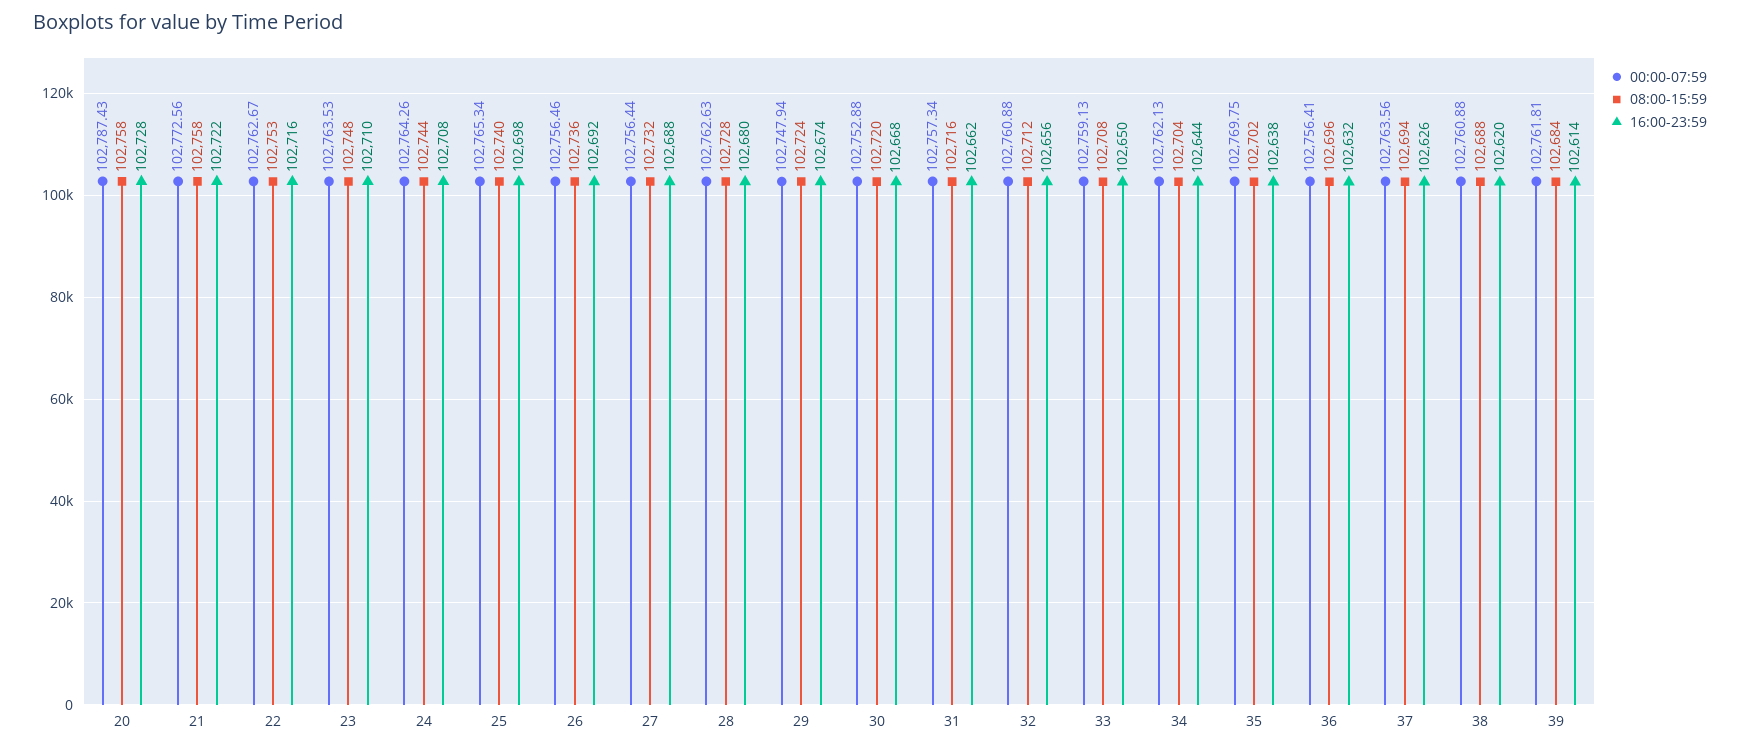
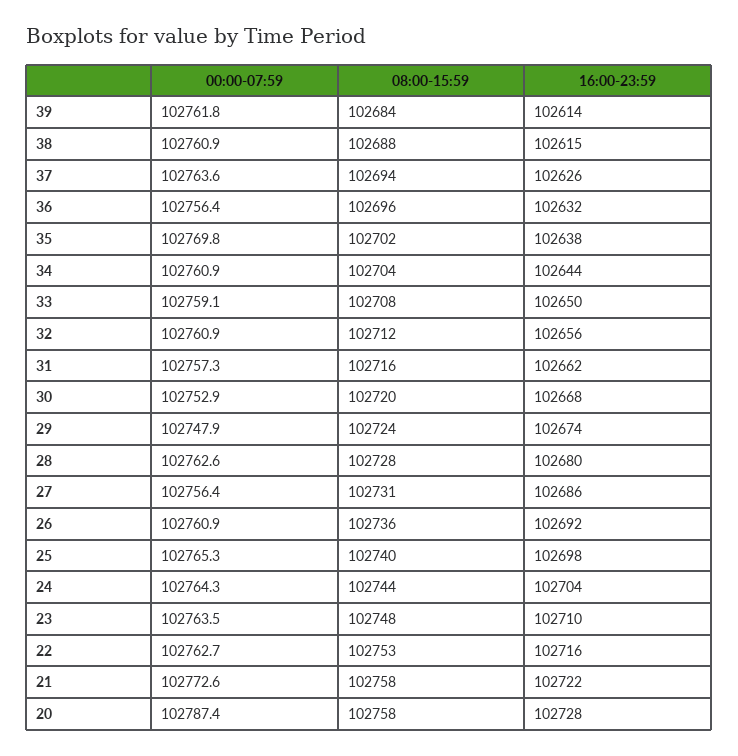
16:00-23:59, 24: 102708 -> 102704
00:00-07:59, 26: 102756.46 -> 102760.9
08:00-15:59, 27: 102732 -> 102731
16:00-23:59, 27: 102688 -> 102686
00:00-07:59, 34: 102762.13 -> 102760.9
16:00-23:59, 38: 102620 -> 102615

